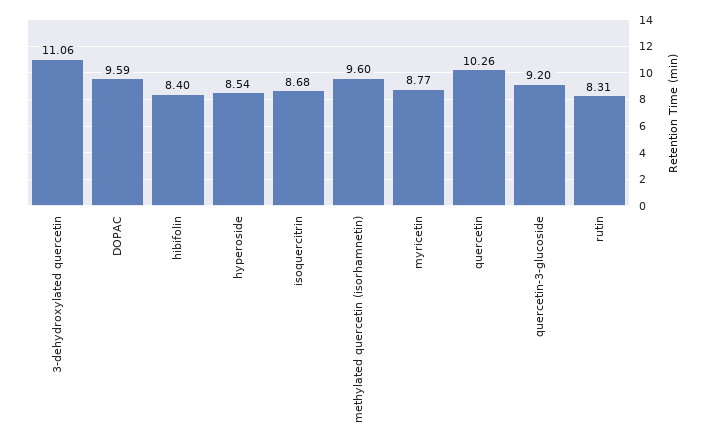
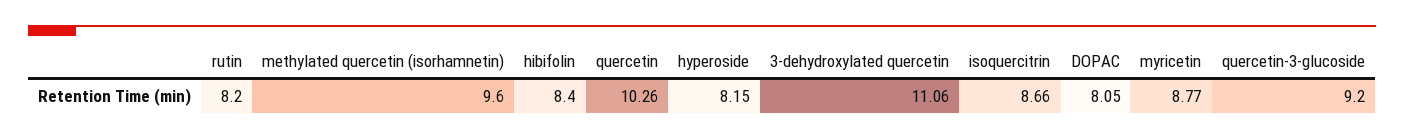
DOPAC: 9.59 -> 8.05
hyperoside: 8.54 -> 8.15
isoquercitrin: 8.68 -> 8.66
rutin: 8.31 -> 8.2

